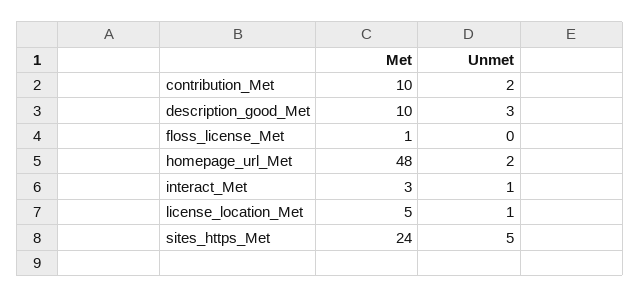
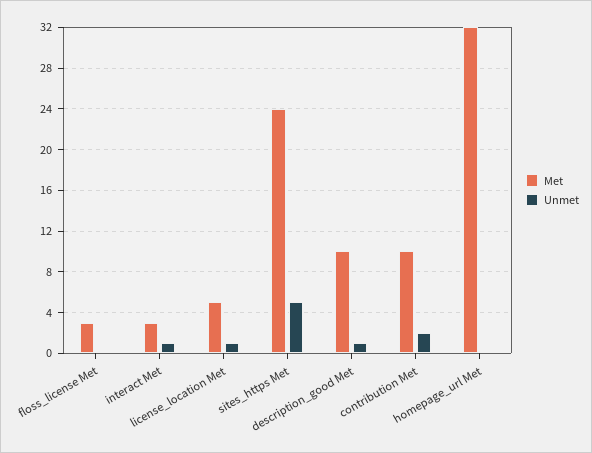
Unmet, description_good_Met: 3 -> 1
Met, floss_license_Met: 1 -> 3
Met, homepage_url_Met: 48 -> 32
Unmet, homepage_url_Met: 2 -> 0

